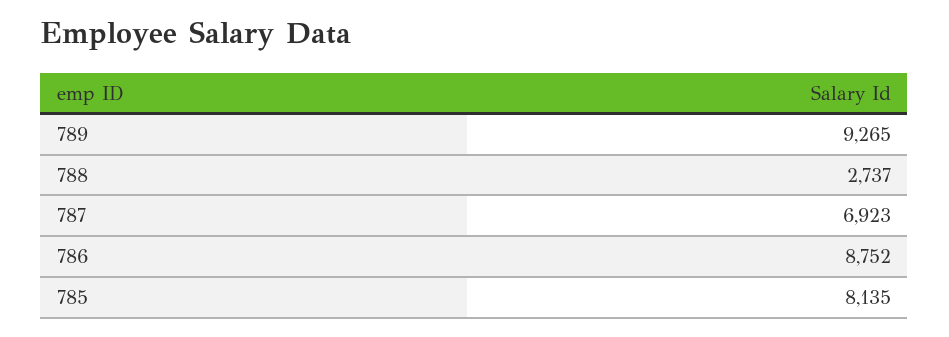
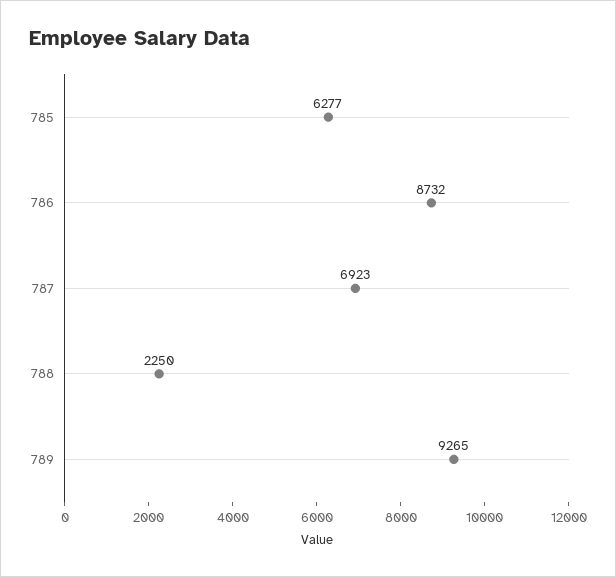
788: 2737 -> 2250
786: 8752 -> 8732
785: 8135 -> 6277

